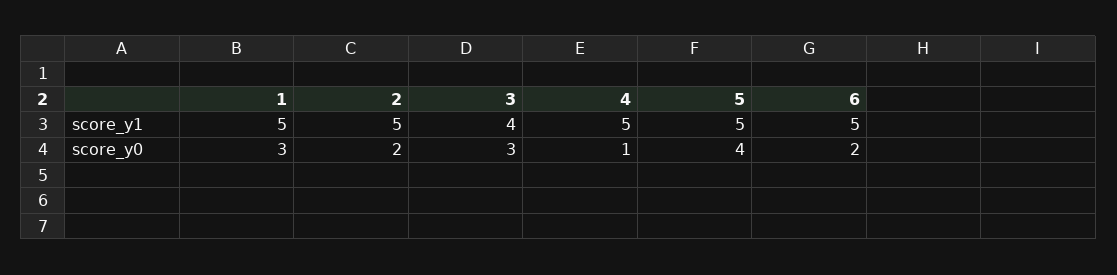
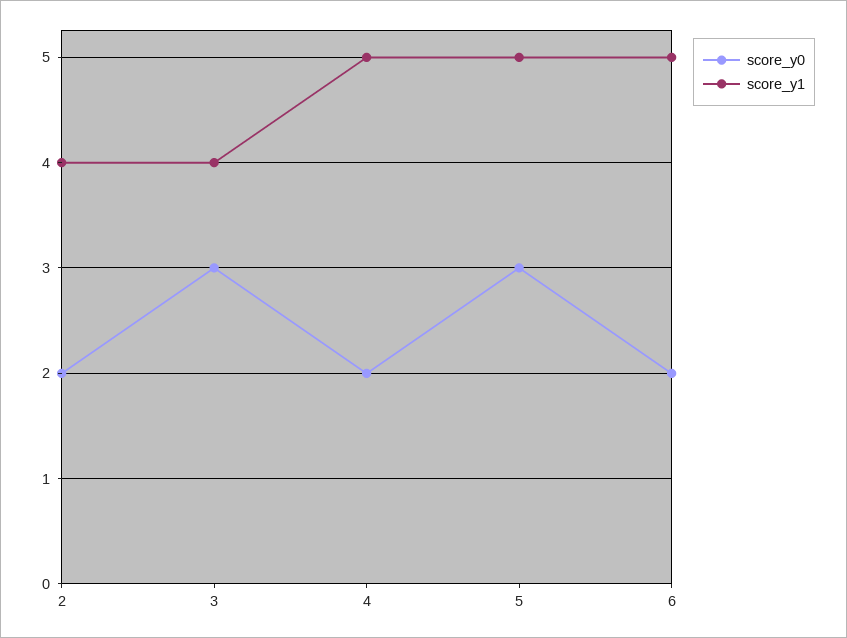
score_y1, 1: 5 -> none
score_y1, 2: 5 -> 4
score_y0, 1: 3 -> none
score_y0, 4: 1 -> 2
score_y0, 5: 4 -> 3

